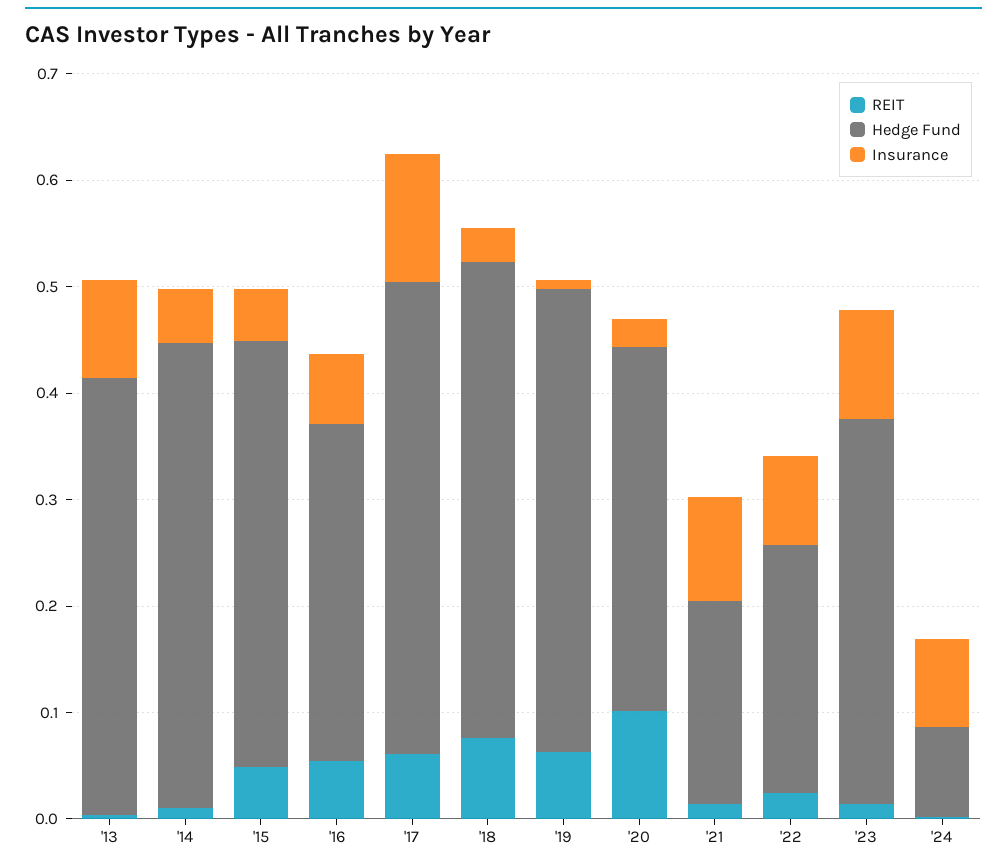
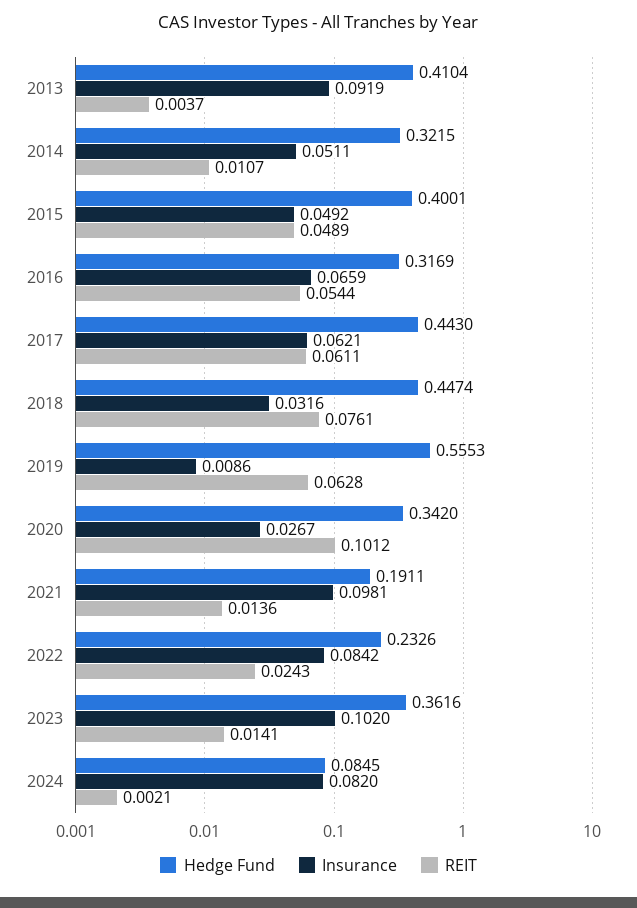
Hedge Fund, '14: 0.44 -> 0.3215
Insurance, '17: 0.12 -> 0.0621
Hedge Fund, '19: 0.44 -> 0.5553

